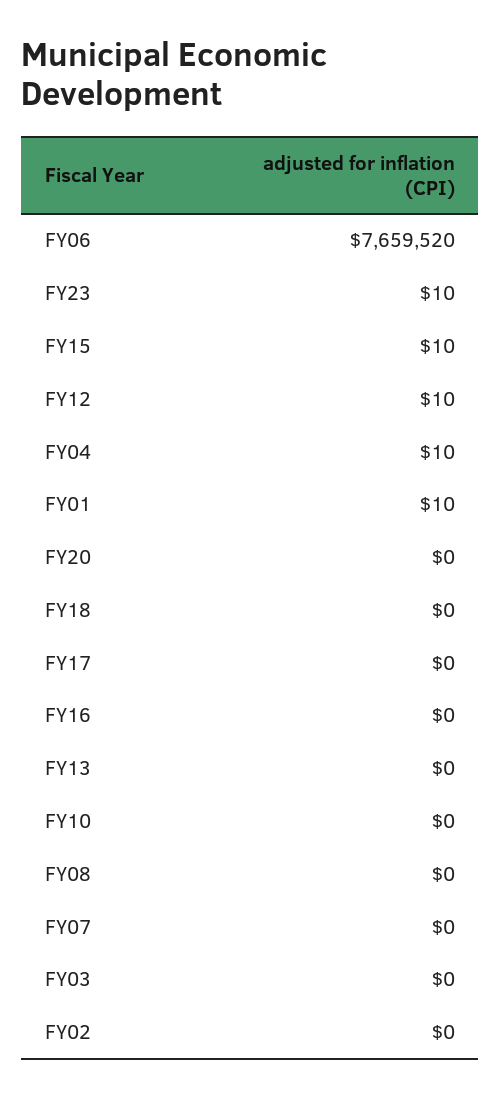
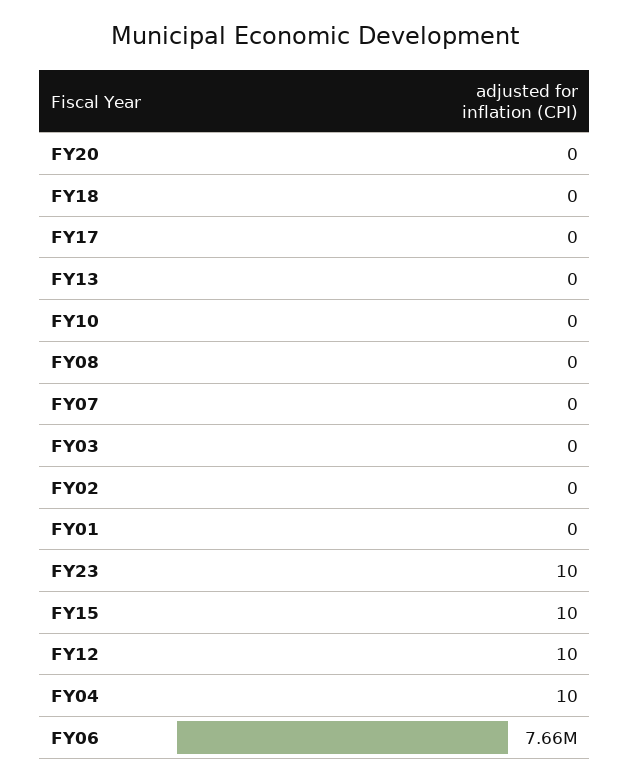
FY01: 10 -> 0
FY16: 0 -> none

